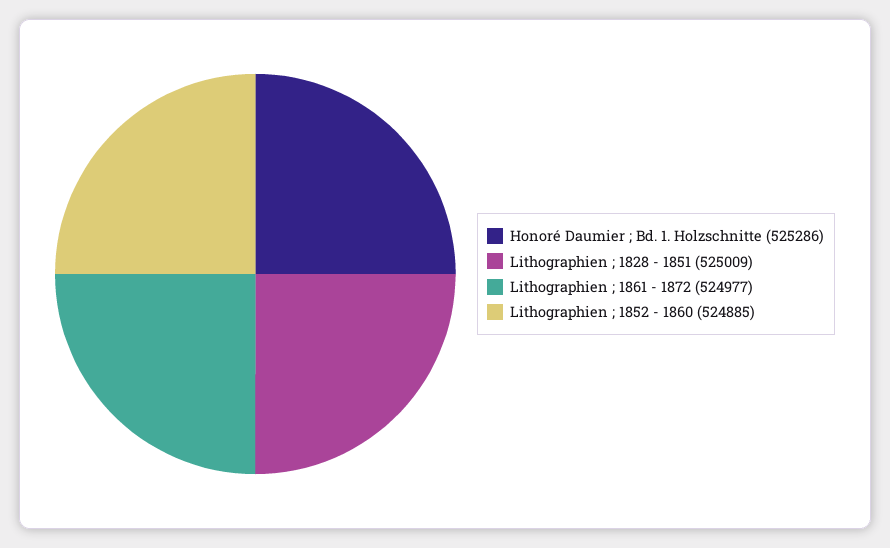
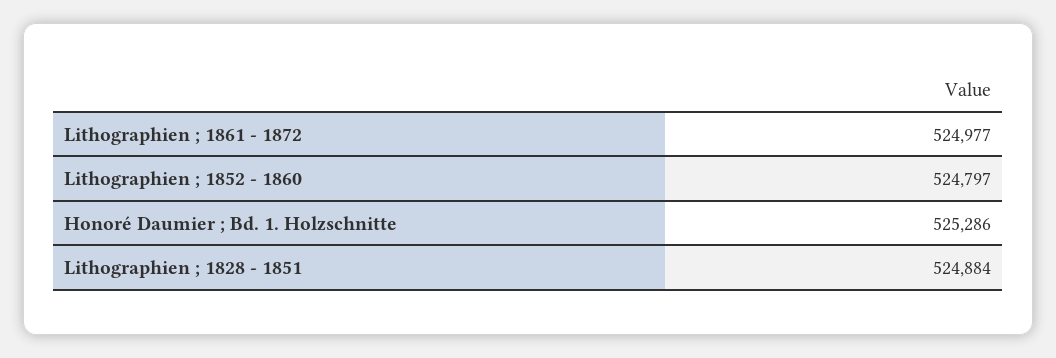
Lithographien ; 1828 - 1851: 525009 -> 524884
Lithographien ; 1852 - 1860: 524885 -> 524797

